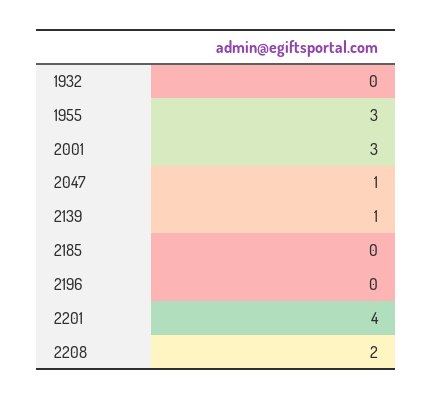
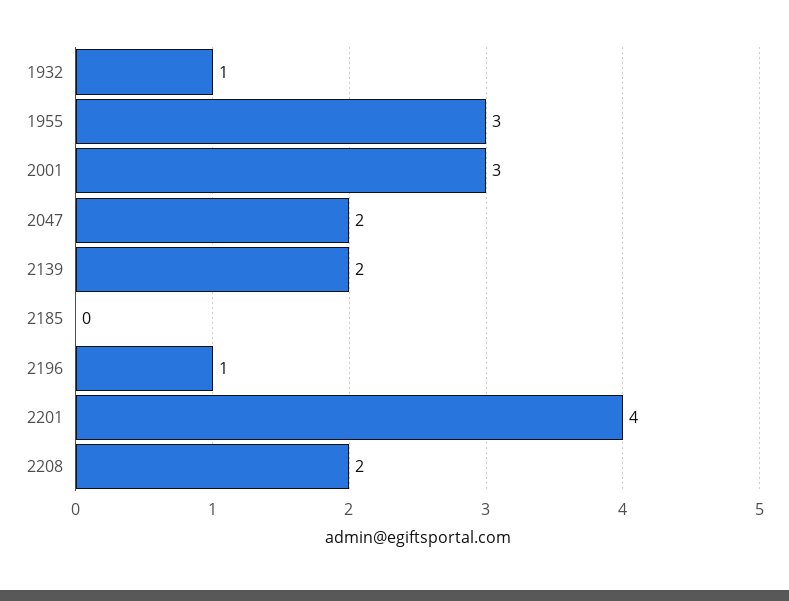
1932: 0 -> 1
2047: 1 -> 2
2139: 1 -> 2
2196: 0 -> 1

